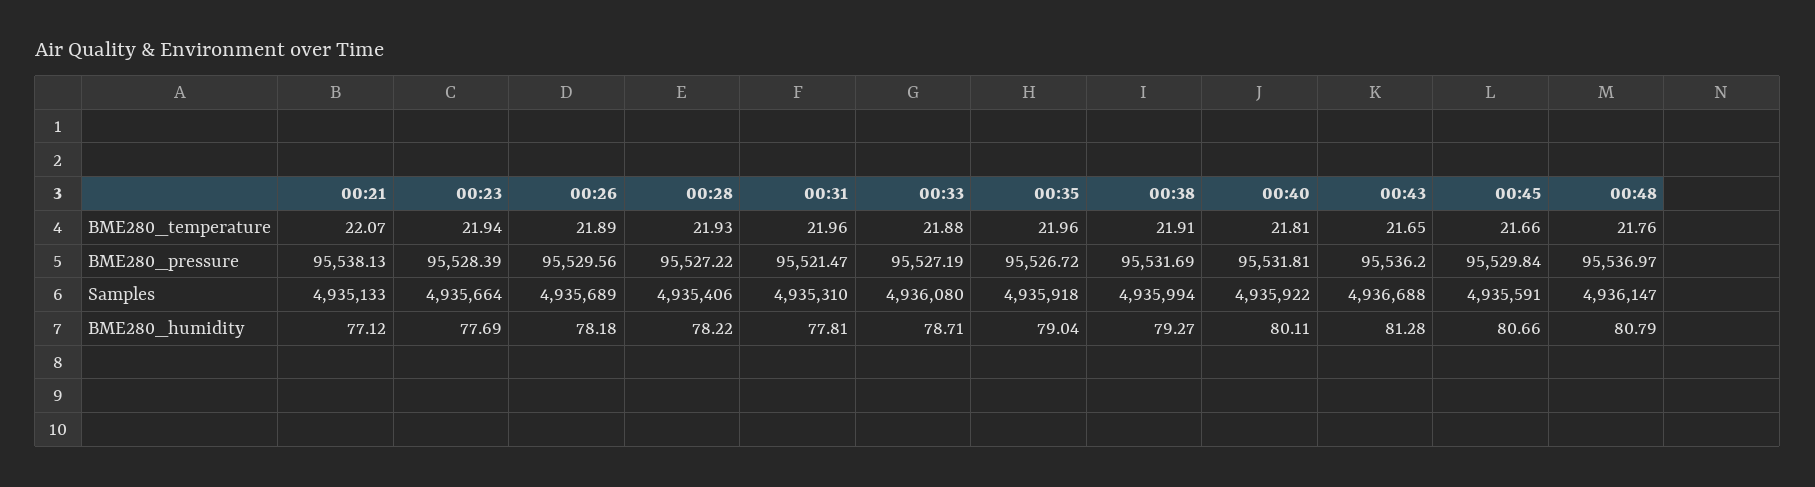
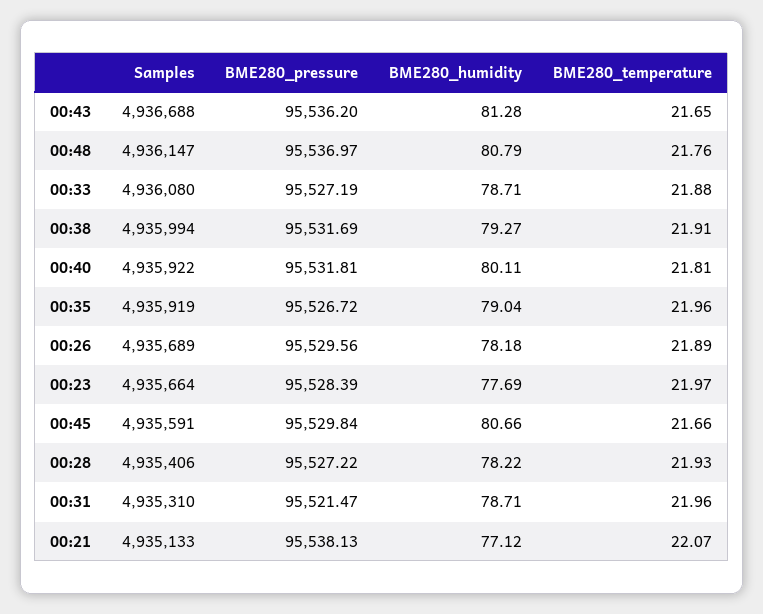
00:23, BME280_temperature: 21.94 -> 21.97
00:35, Samples: 4935918 -> 4935919
00:31, BME280_humidity: 77.81 -> 78.71

